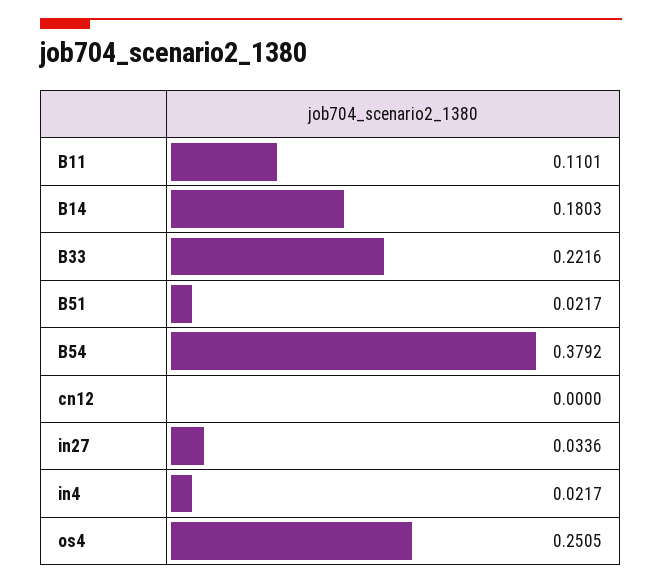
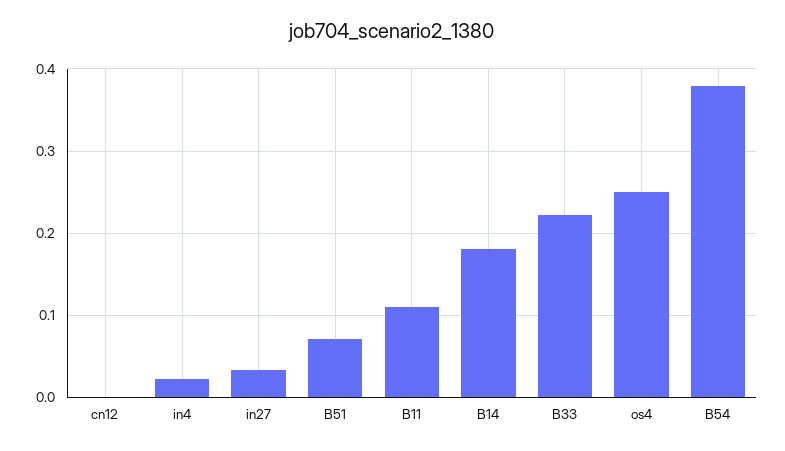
B51: 0.0217 -> 0.07

